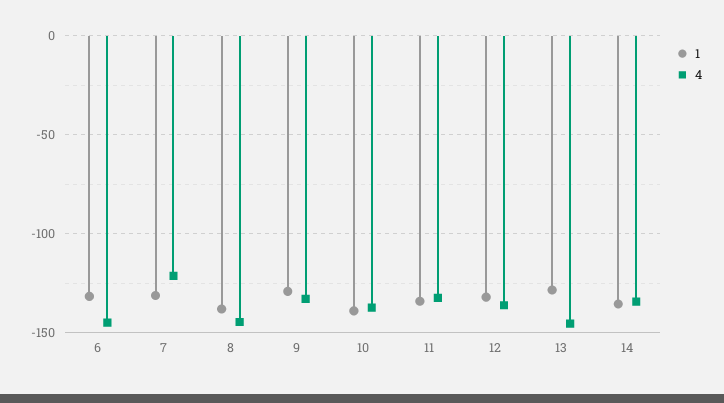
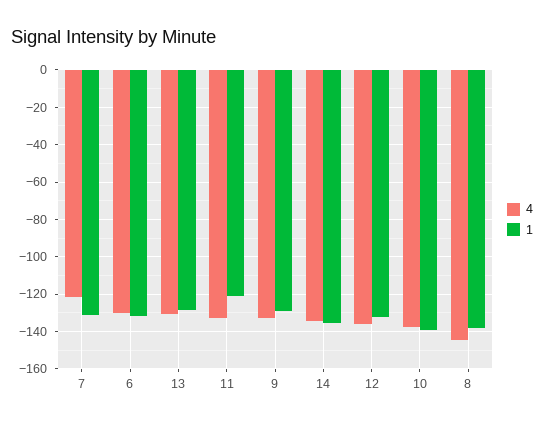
4, 6: -145 -> -130
1, 11: -135 -> -120
4, 13: -145 -> -130

